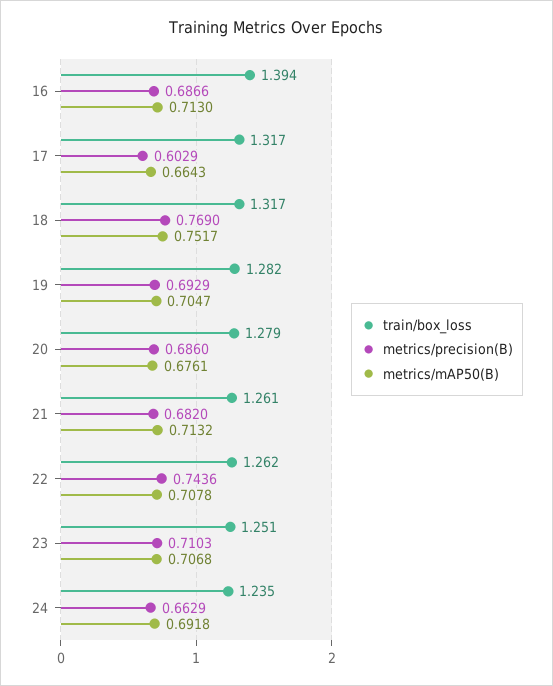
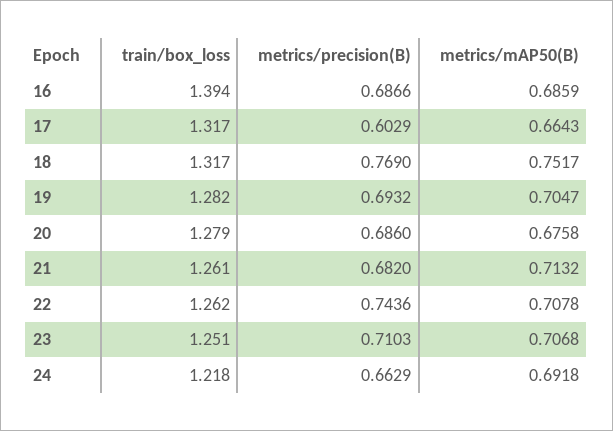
metrics/mAP50(B), 16: 0.713 -> 0.6859
metrics/precision(B), 19: 0.6929 -> 0.6932
metrics/mAP50(B), 20: 0.6761 -> 0.6758
train/box_loss, 24: 1.235 -> 1.218

